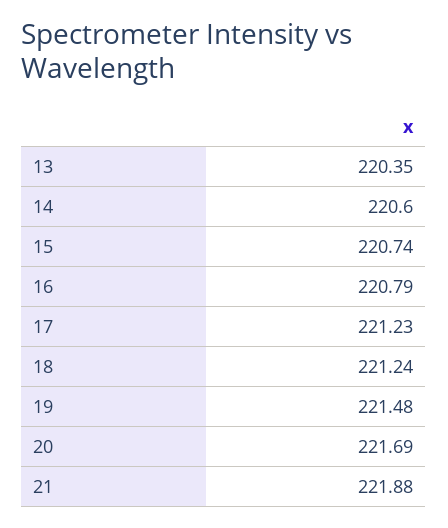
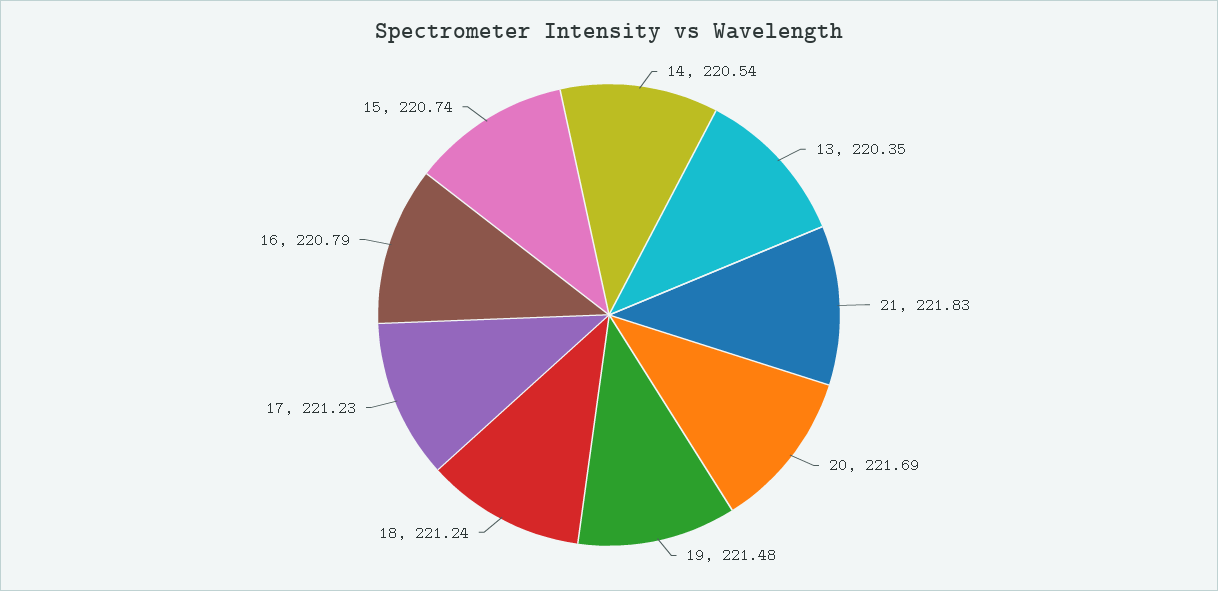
14: 220.6 -> 220.54
21: 221.88 -> 221.83

